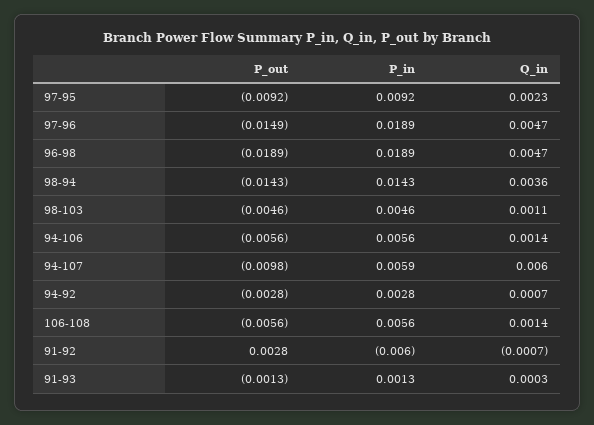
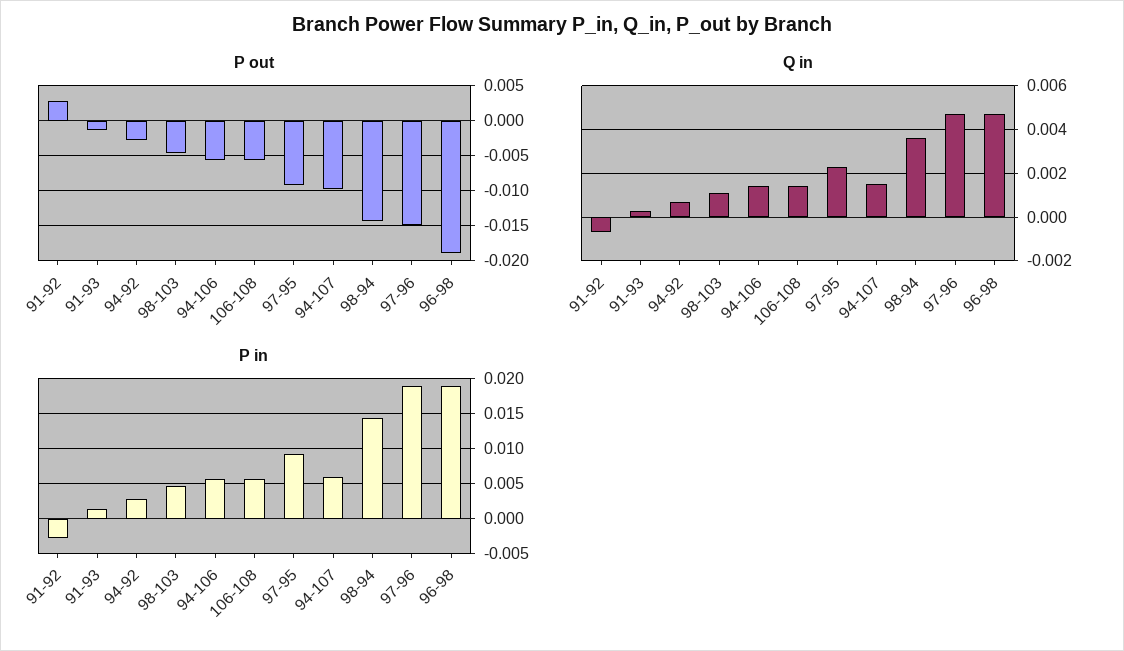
Q_in, 94-107: 0.006 -> 0.0015
P_in, 91-92: -0.006 -> -0.003

